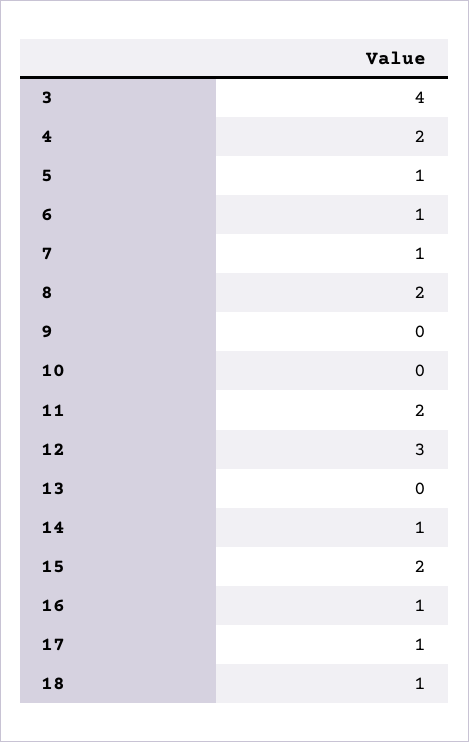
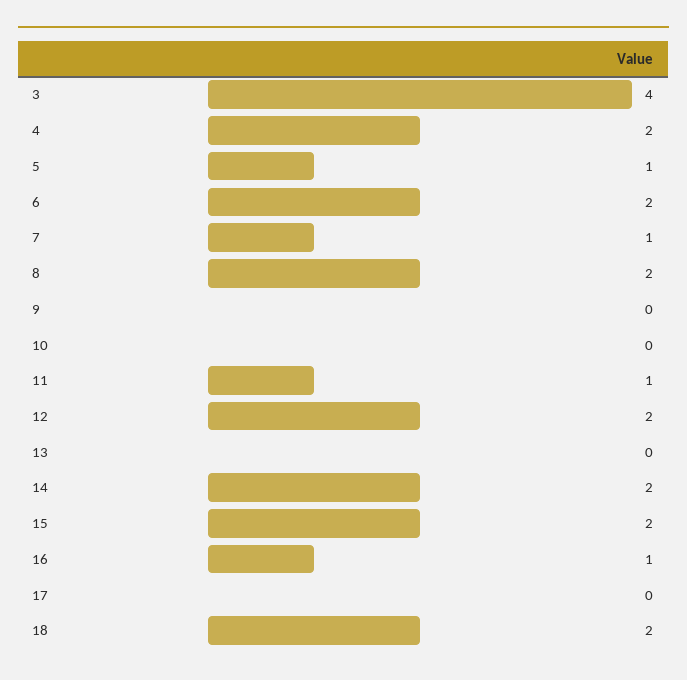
6: 1 -> 2
11: 2 -> 1
12: 3 -> 2
14: 1 -> 2
17: 1 -> 0
18: 1 -> 2

